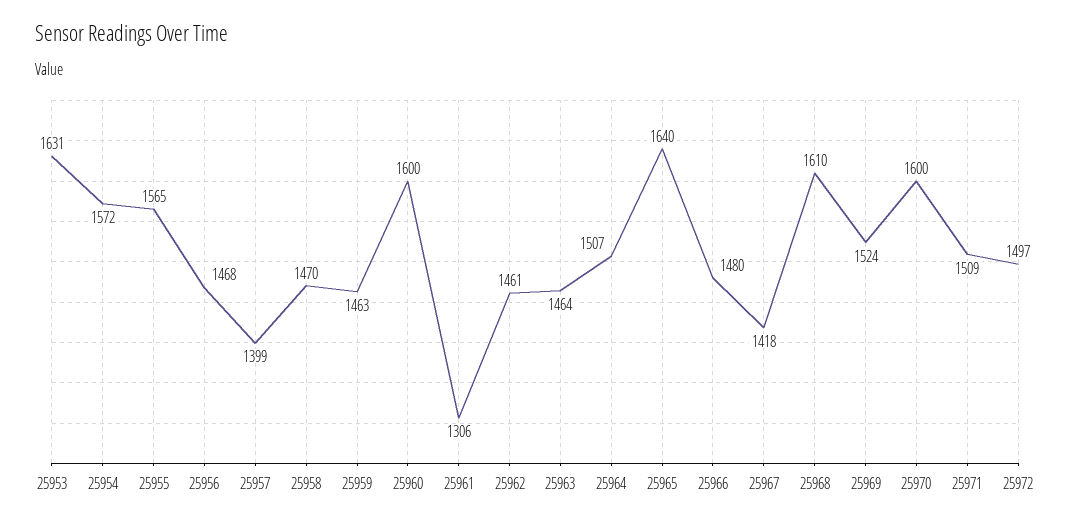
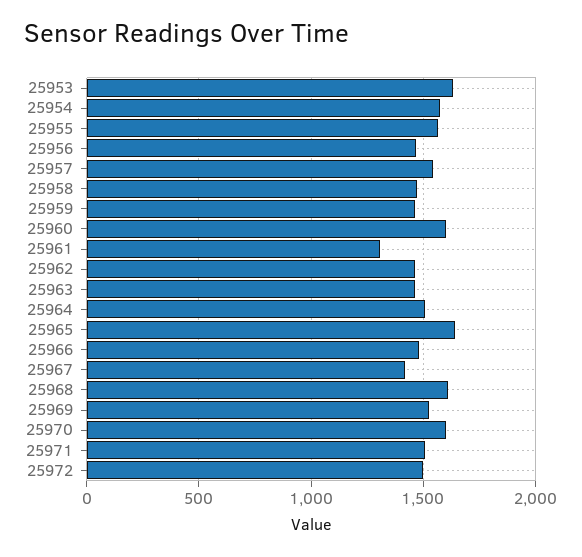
25957: 1399 -> 1550

